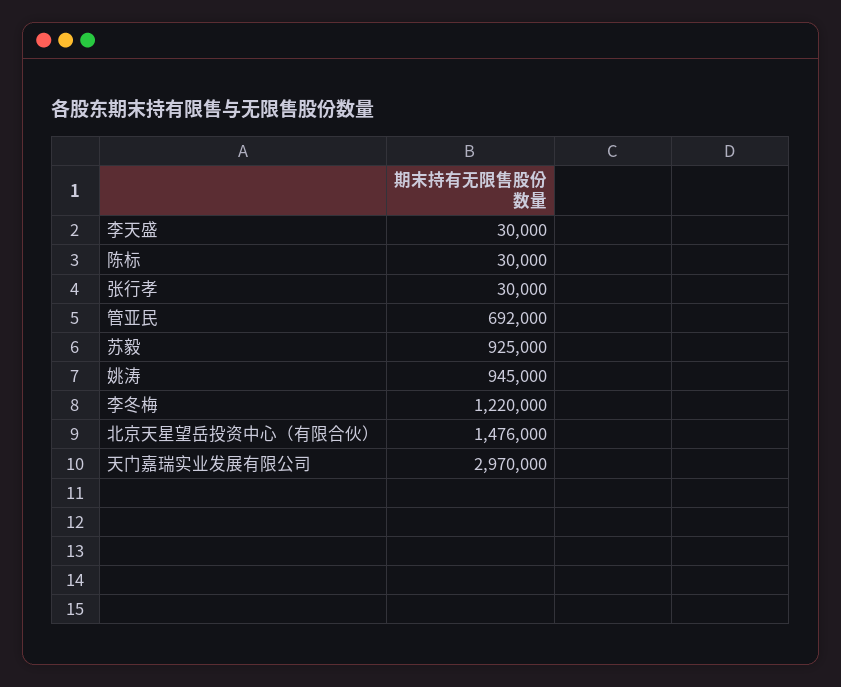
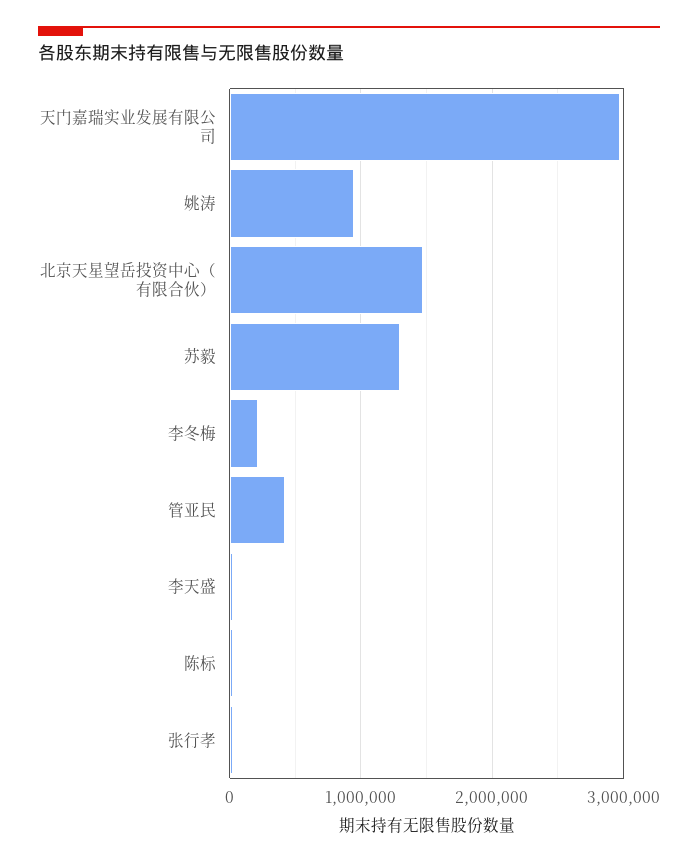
管亚民: 692000 -> 400000
苏毅: 925000 -> 1300000
李冬梅: 1220000 -> 200000

